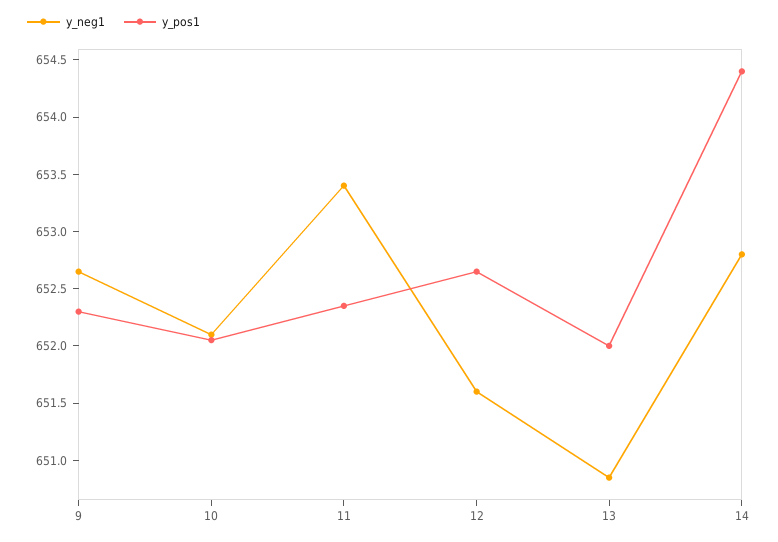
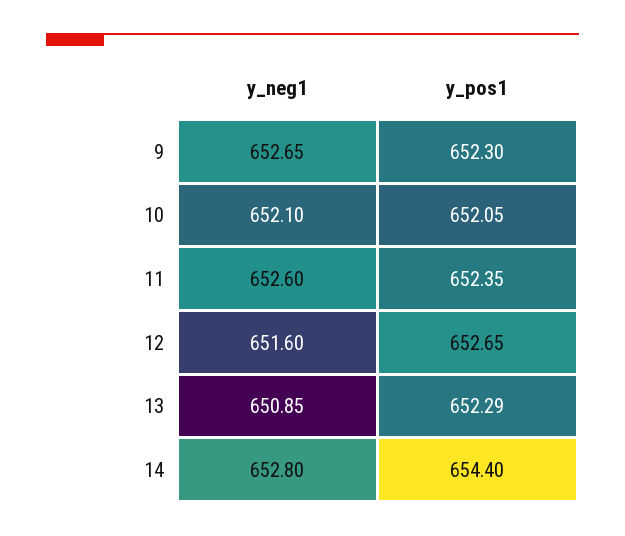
y_neg1, 11: 653.4 -> 652.6
y_pos1, 13: 652 -> 652.29

